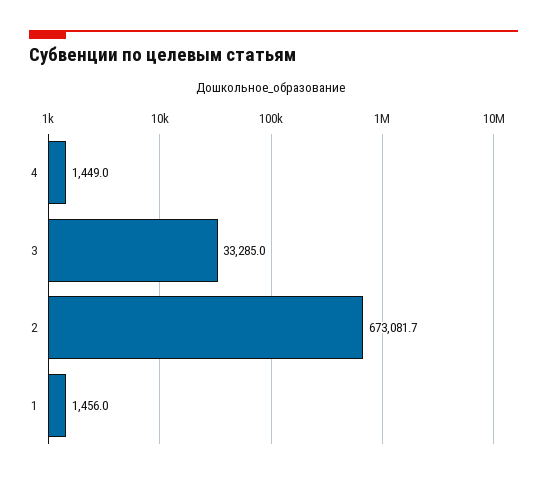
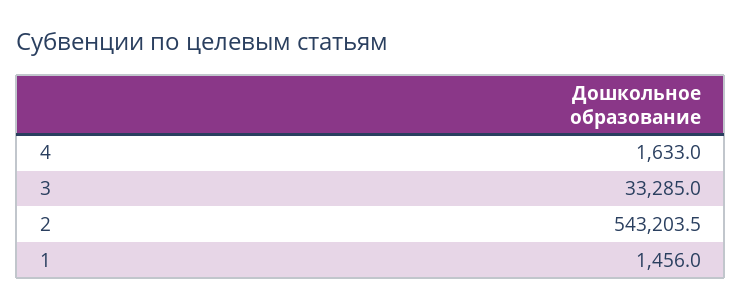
4: 1449 -> 1633
2: 673081.7 -> 543203.5

